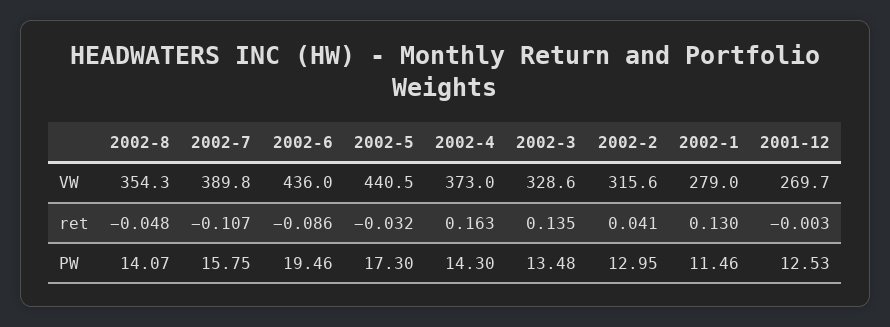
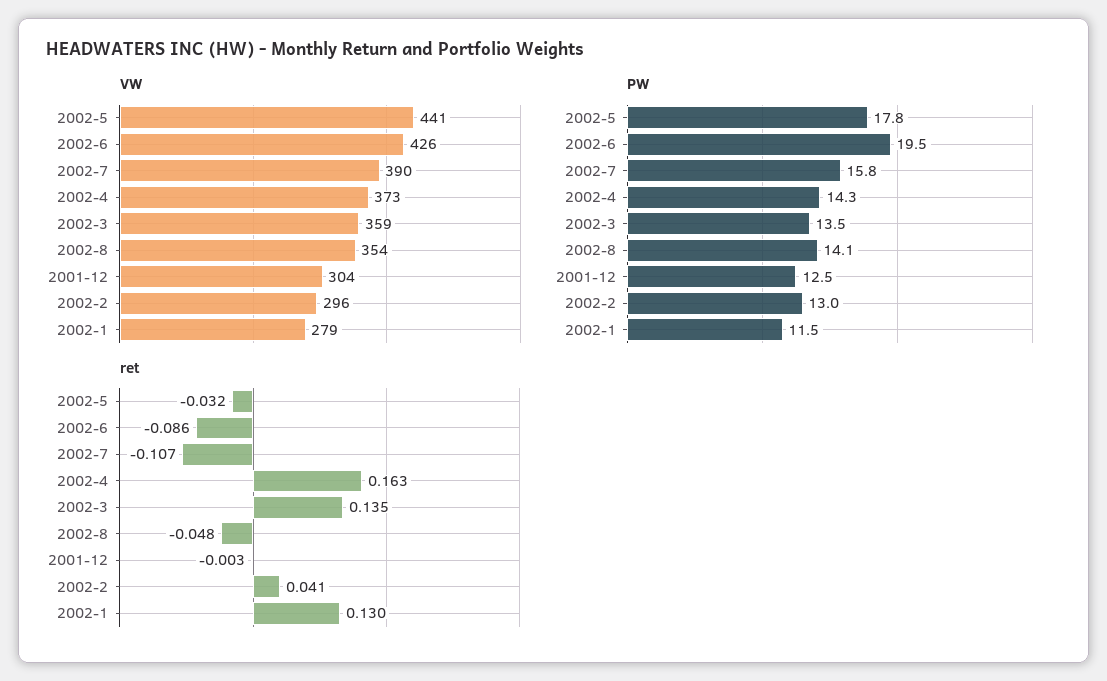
VW, 2002-6: 436 -> 426
VW, 2002-3: 328.6 -> 359
VW, 2002-2: 315.6 -> 296
VW, 2001-12: 269.7 -> 304
PW, 2002-5: 17.3 -> 17.8

